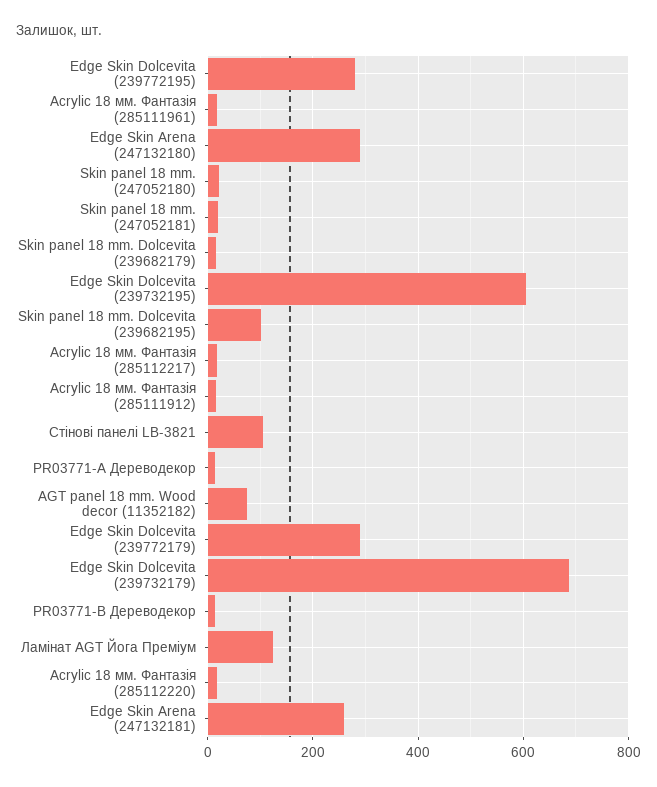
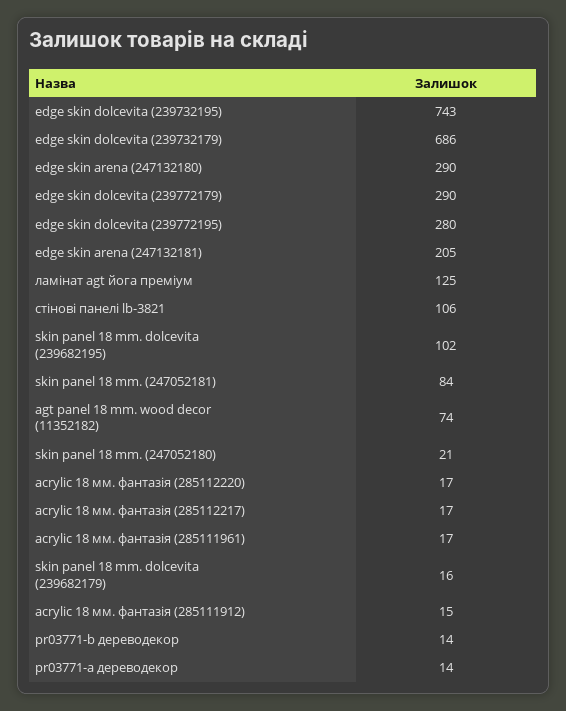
Skin panel 18 mm. (247052181): 20 -> 84
Edge Skin Dolcevita (239732195): 600 -> 743
Edge Skin Arena (247132181): 260 -> 205

